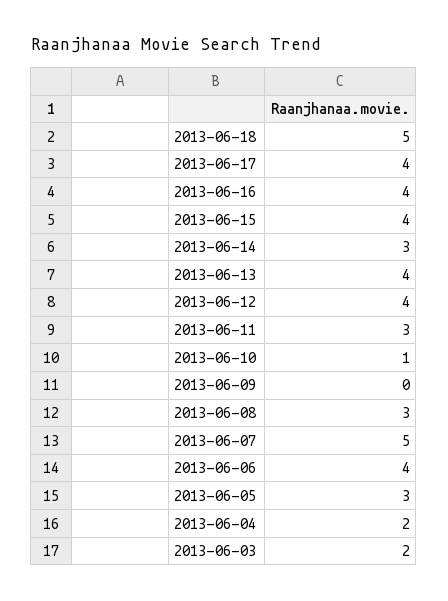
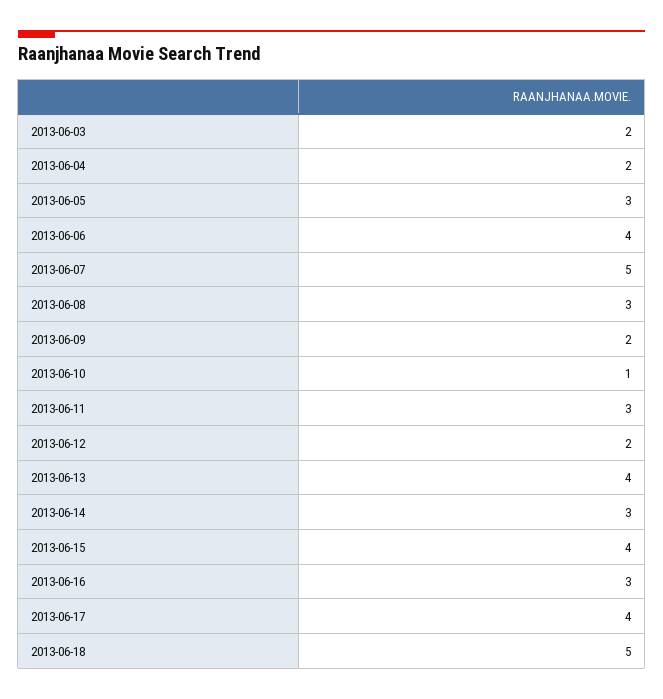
2013-06-16: 4 -> 3
2013-06-12: 4 -> 2
2013-06-09: 0 -> 2

